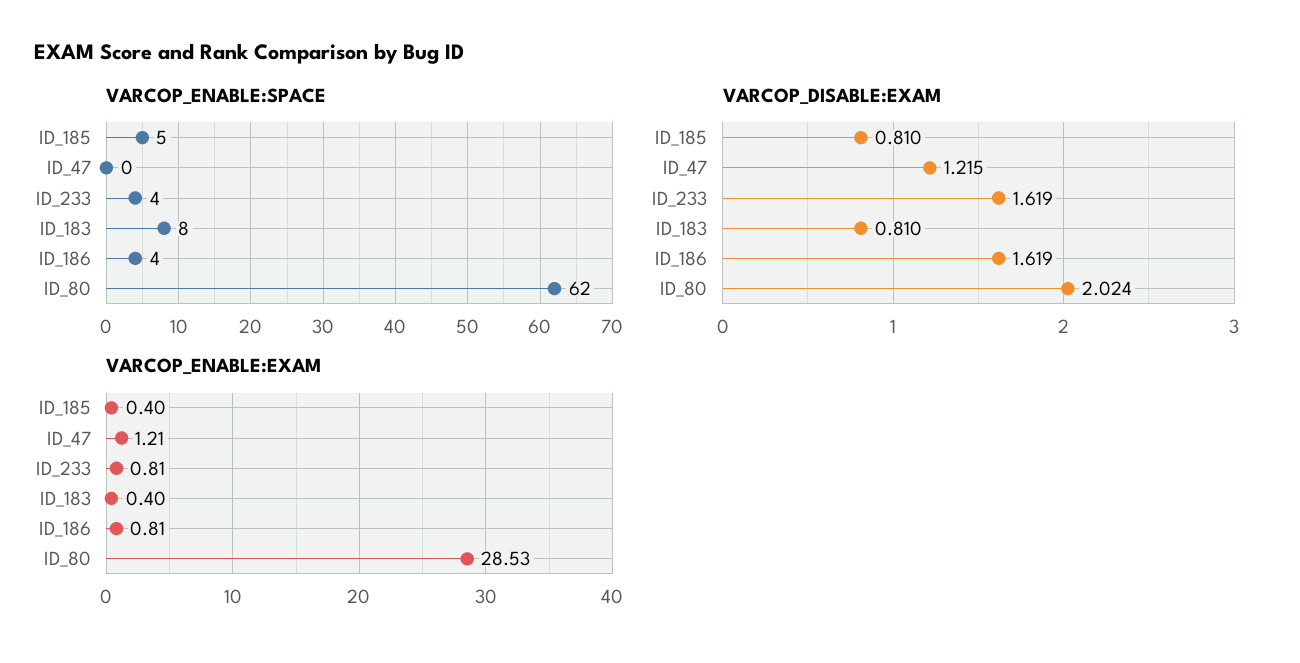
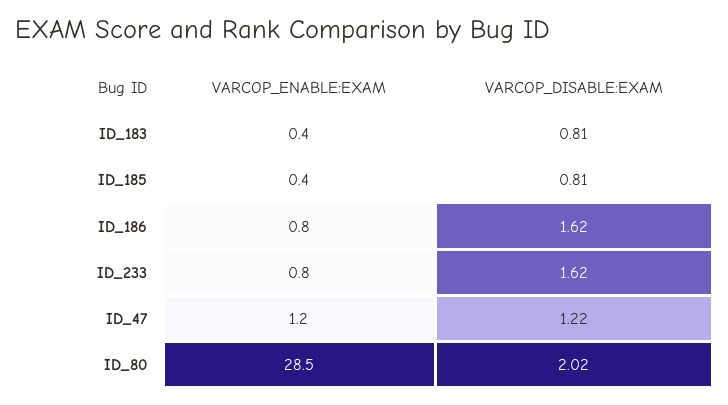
VARCOP_ENABLE:SPACE, ID_185: 5 -> none
VARCOP_ENABLE:SPACE, ID_47: 0 -> none
VARCOP_ENABLE:SPACE, ID_233: 4 -> none
VARCOP_ENABLE:SPACE, ID_183: 8 -> none
VARCOP_ENABLE:SPACE, ID_186: 4 -> none
VARCOP_ENABLE:SPACE, ID_80: 62 -> none

